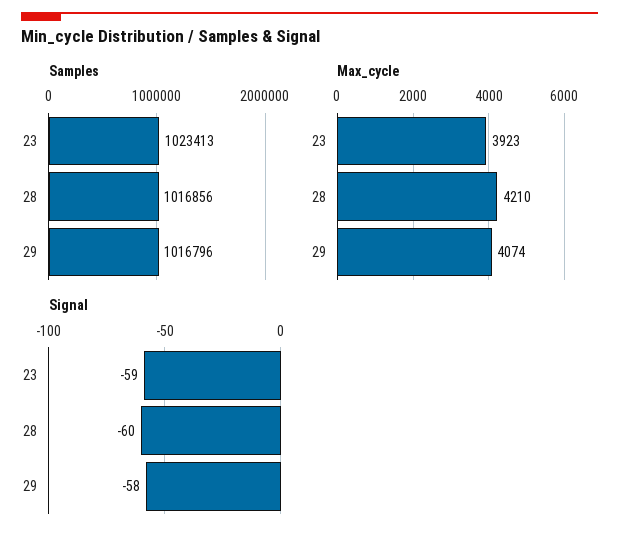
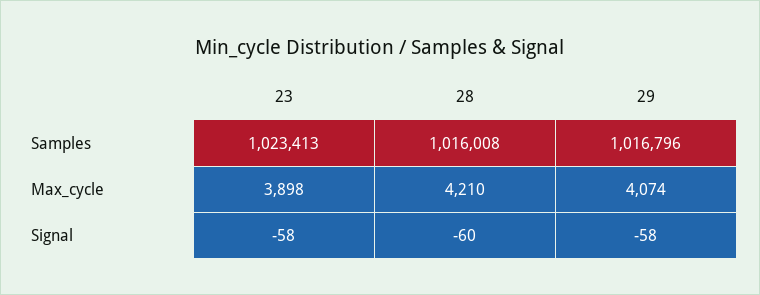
Samples, 28: 1016856 -> 1016008
Max_cycle, 23: 3923 -> 3898
Signal, 23: -59 -> -58

